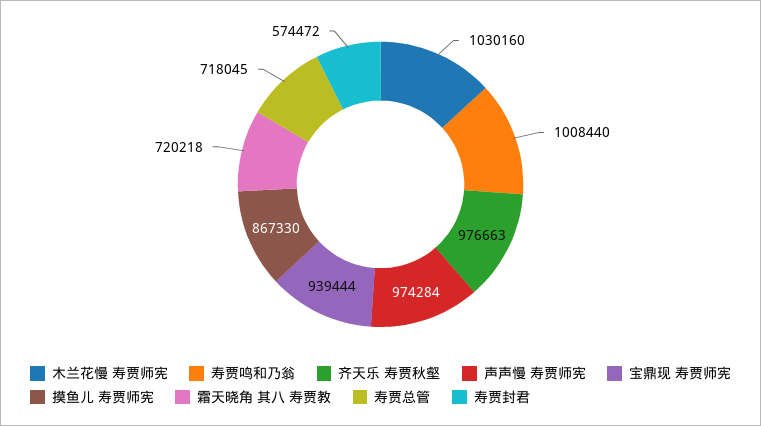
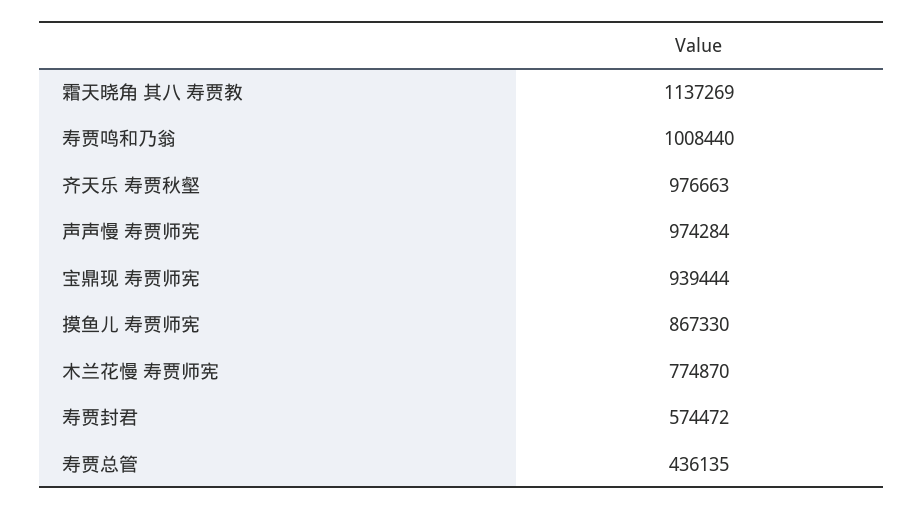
木兰花慢 寿贾师宪: 1030160 -> 774870
霜天晓角 其八 寿贾教: 720218 -> 1137269
寿贾总管: 718045 -> 436135

